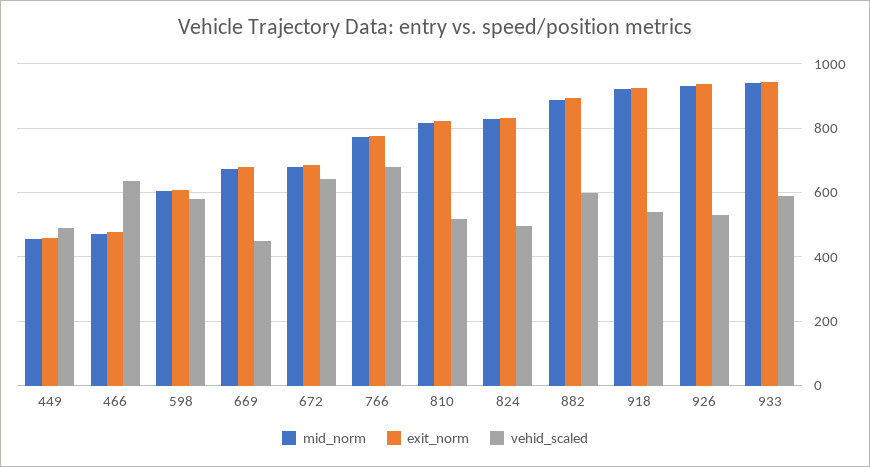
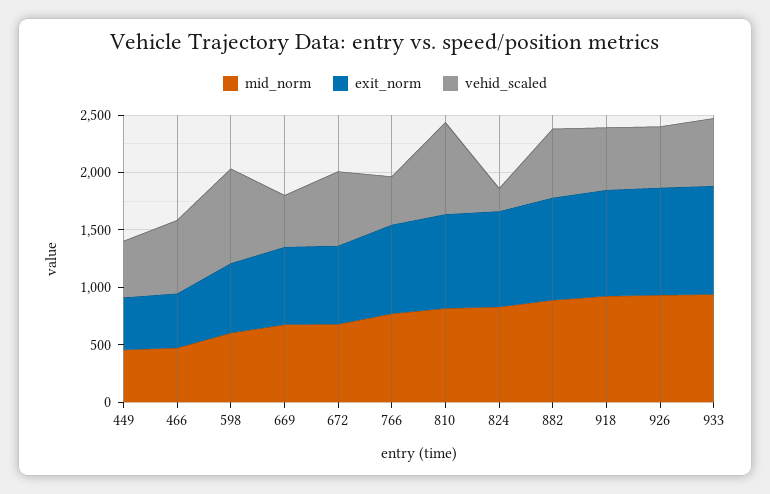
vehid_scaled, 598: 580 -> 800
vehid_scaled, 766: 680 -> 400
vehid_scaled, 810: 520 -> 800
vehid_scaled, 824: 500 -> 200

